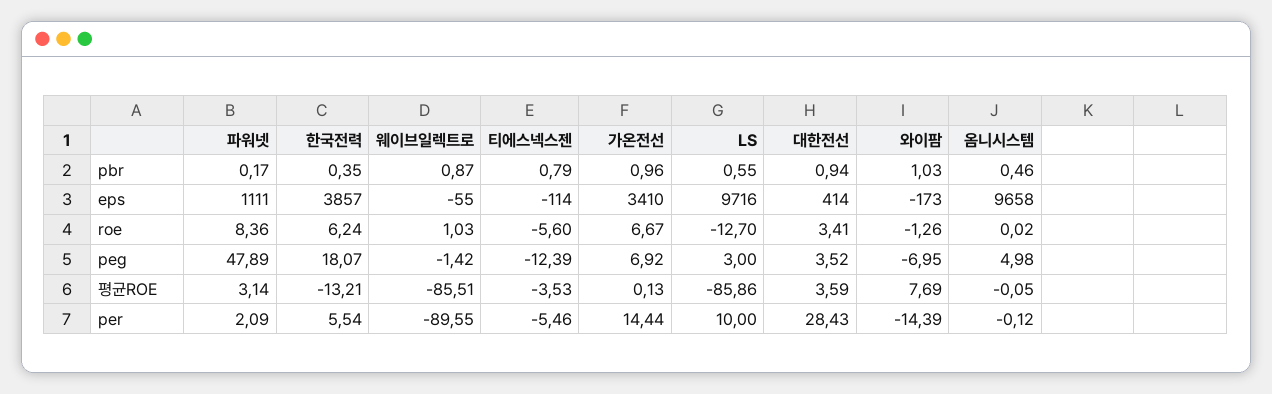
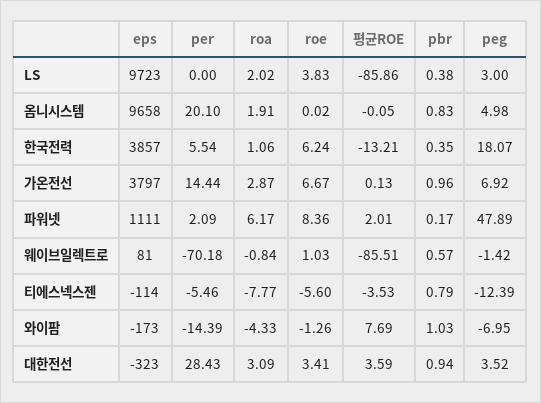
웨이브일렉트로, pbr: 0.87 -> 0.57
LS, pbr: 0.55 -> 0.38
옴니시스템, pbr: 0.46 -> 0.83
웨이브일렉트로, eps: -55 -> 81
가온전선, eps: 3410 -> 3797
LS, eps: 9716 -> 9723
대한전선, eps: 414 -> -323
LS, roe: -12.7 -> 3.83
파워넷, 평균ROE: 3.14 -> 2.01
웨이브일렉트로, per: -89.55 -> -70.18
LS, per: 10 -> 0
옴니시스템, per: -0.12 -> 20.1
LS, roa: none -> 2.02
옴니시스템, roa: none -> 1.91
한국전력, roa: none -> 1.06
가온전선, roa: none -> 2.87
파워넷, roa: none -> 6.17
웨이브일렉트로, roa: none -> -0.84
티에스넥스젠, roa: none -> -7.77
와이팜, roa: none -> -4.33
대한전선, roa: none -> 3.09

